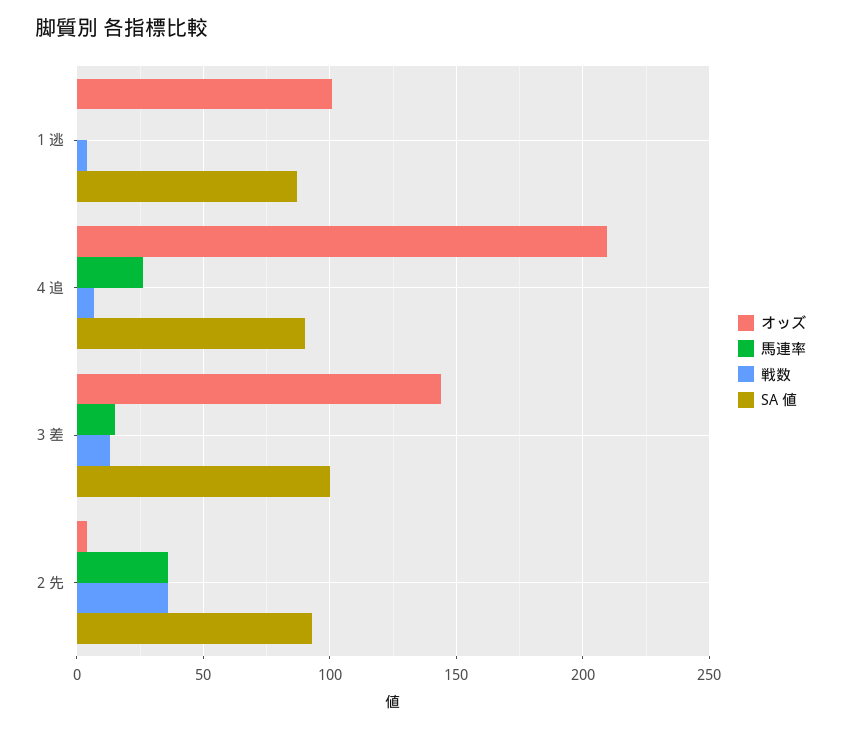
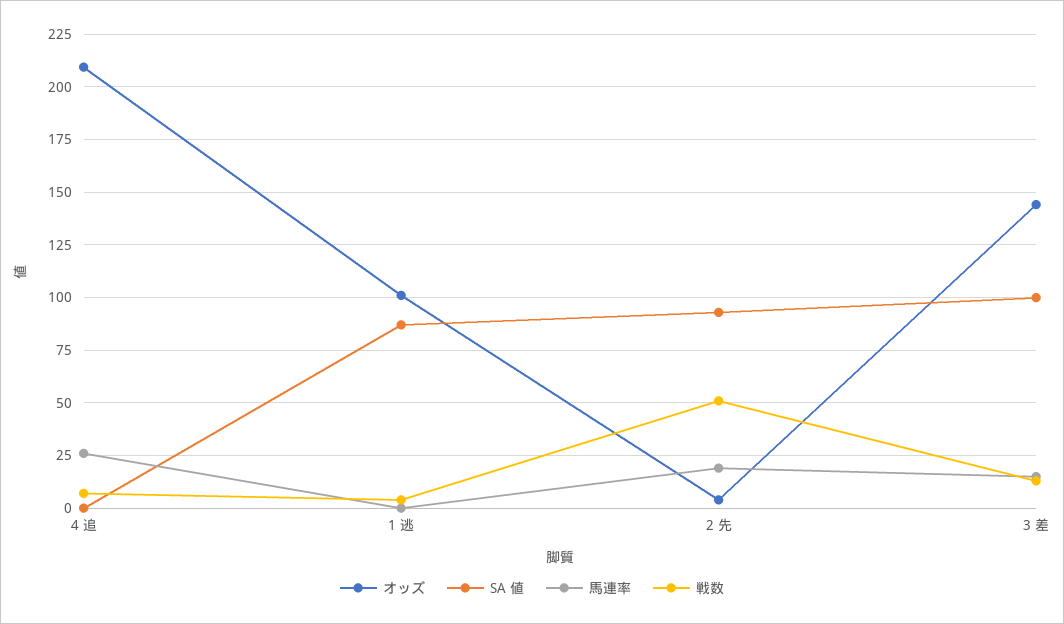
SA 値, 4 追: 90 -> 0
馬連率, 2 先: 35 -> 20
戦数, 2 先: 35 -> 50

